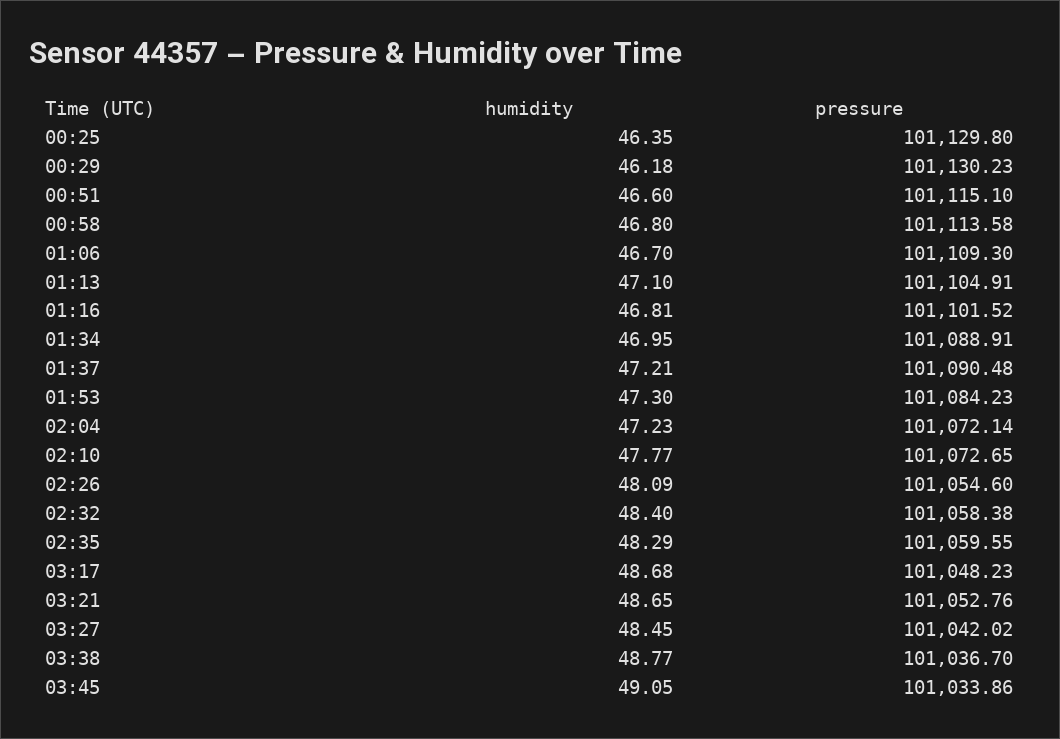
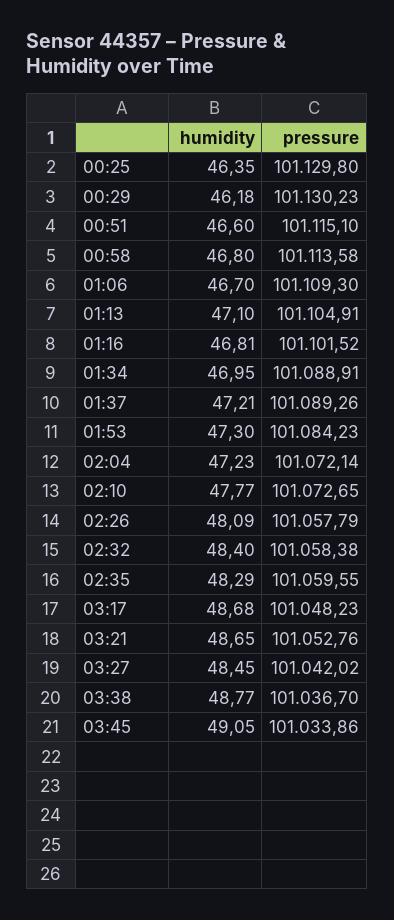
pressure, 01:37: 101090.48 -> 101089.26
pressure, 02:26: 101054.6 -> 101057.79

